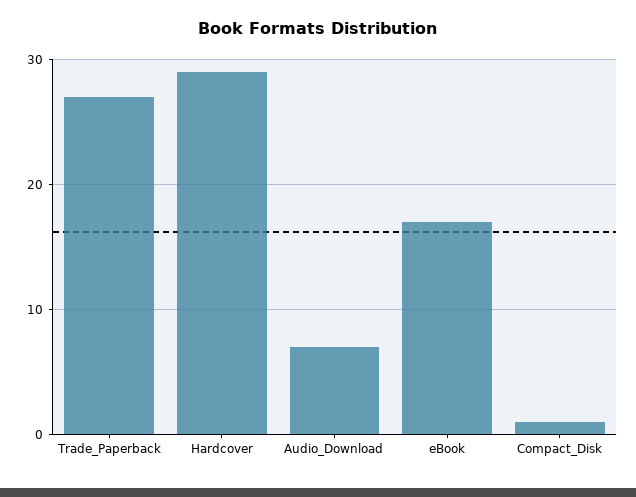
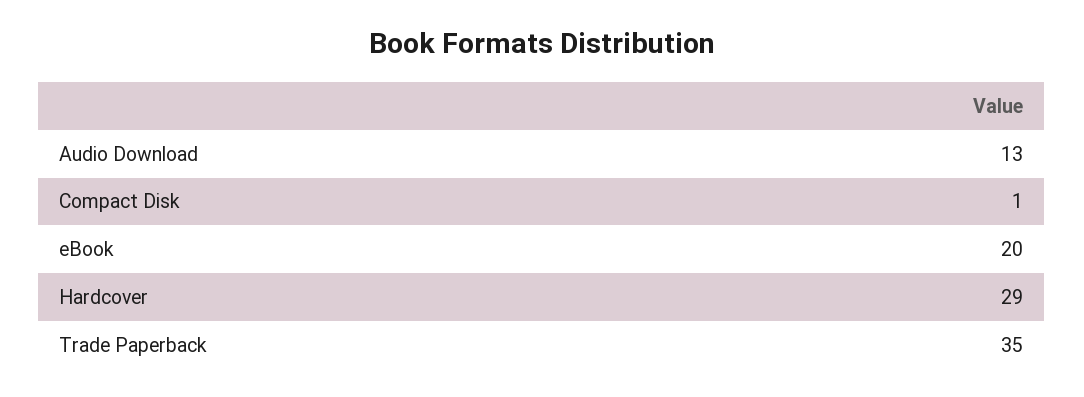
Trade_Paperback: 27 -> 35
Audio_Download: 7 -> 13
eBook: 17 -> 20

